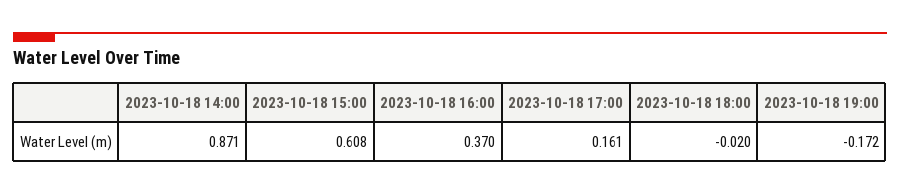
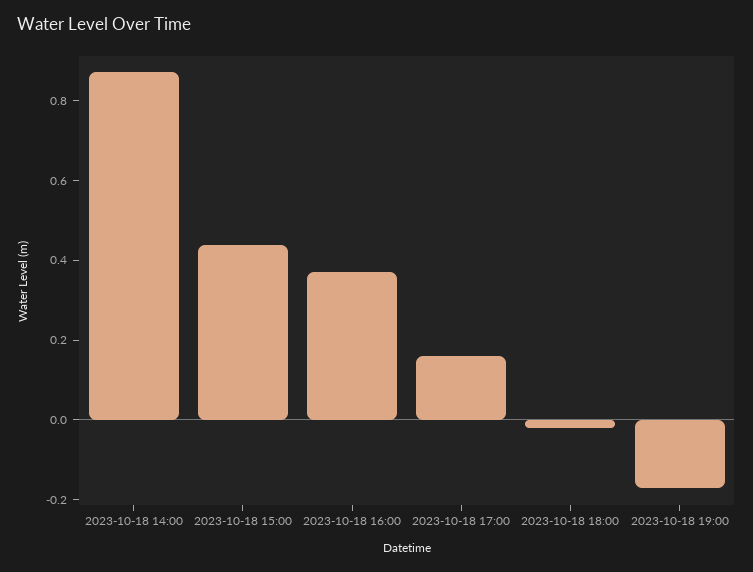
2023-10-18 15:00: 0.608 -> 0.45

